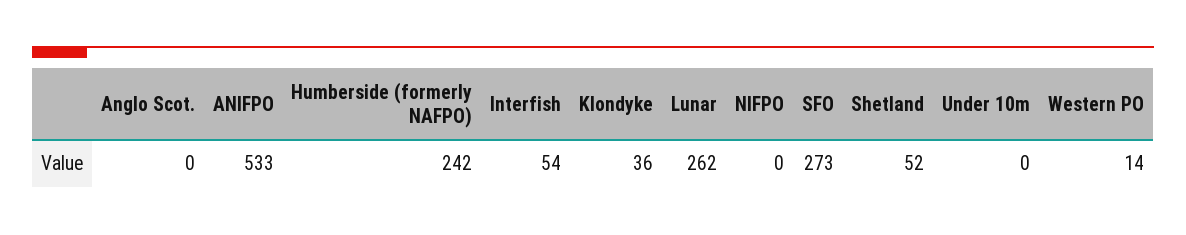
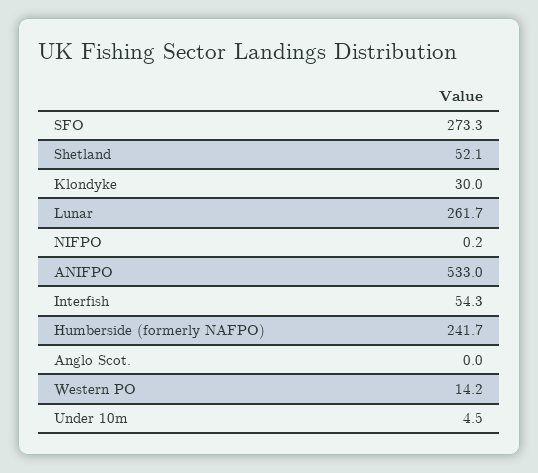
Klondyke: 36 -> 30
Under 10m: 0 -> 4.5

